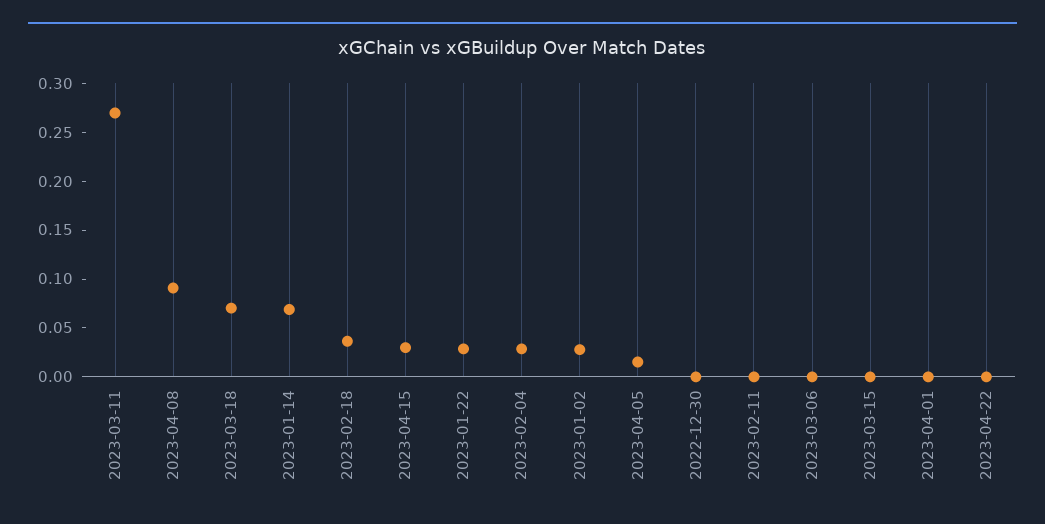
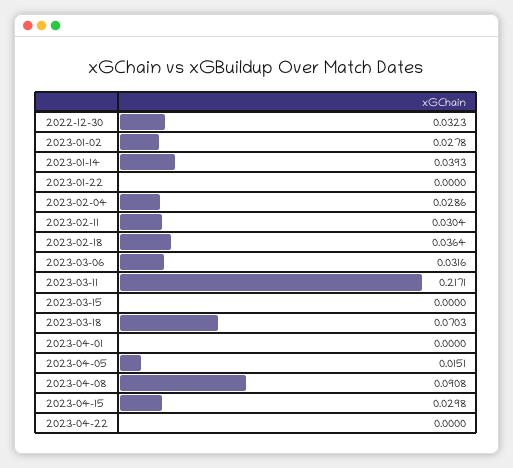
2023-03-11: 0.27 -> 0.2171
2023-01-14: 0.07 -> 0.0393
2023-01-22: 0.03 -> 0
2022-12-30: 0 -> 0.0323
2023-02-11: 0 -> 0.0304
2023-03-06: 0 -> 0.0316

